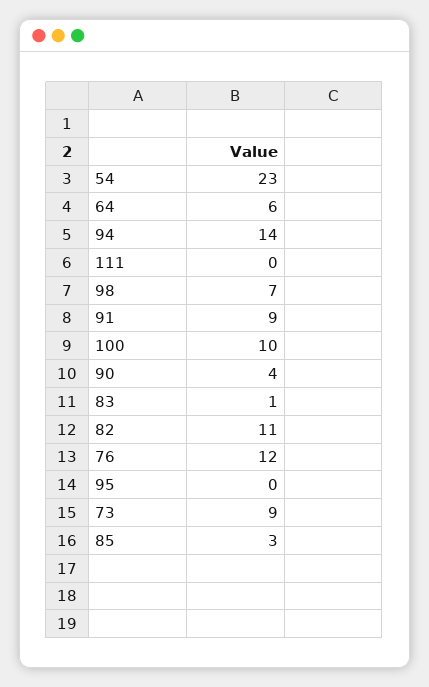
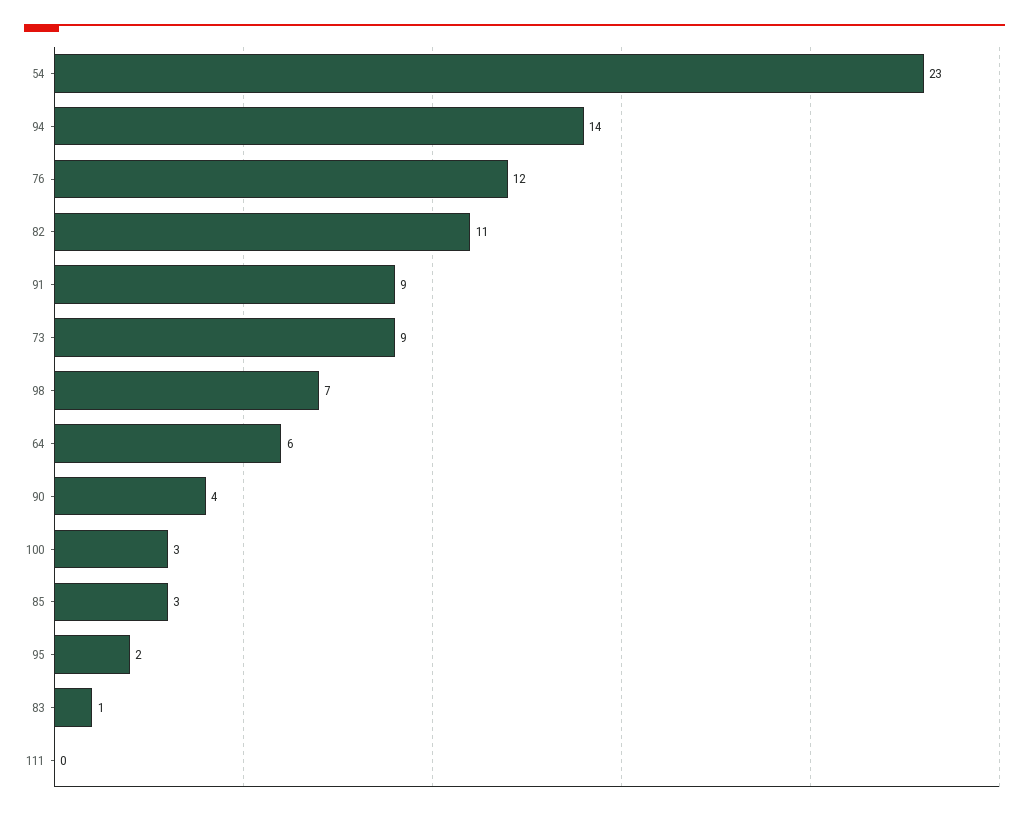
100: 10 -> 3
95: 0 -> 2

